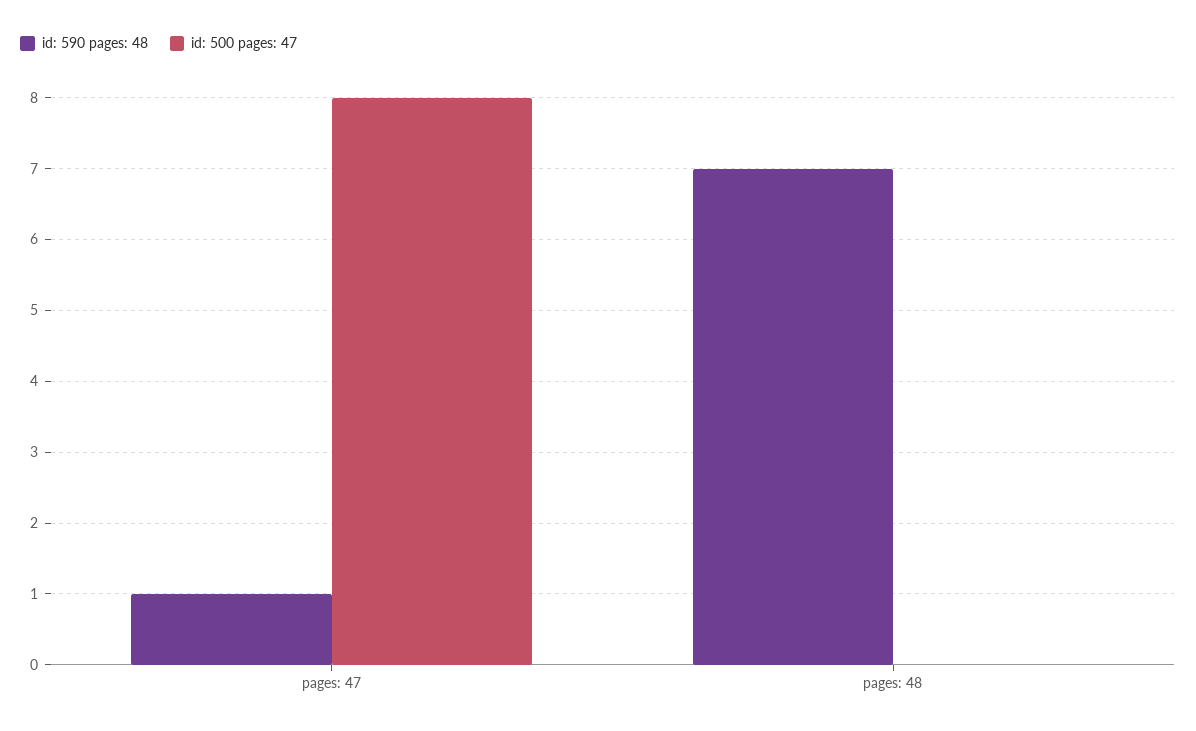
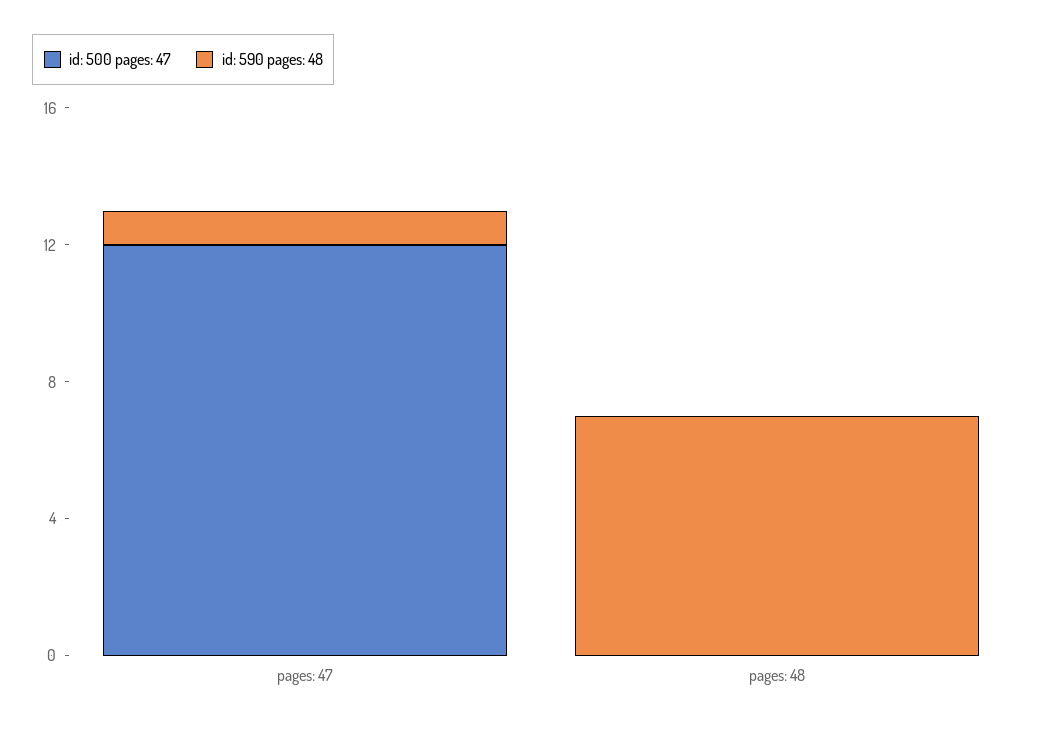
id: 500 pages: 47, pages: 47: 8 -> 12

